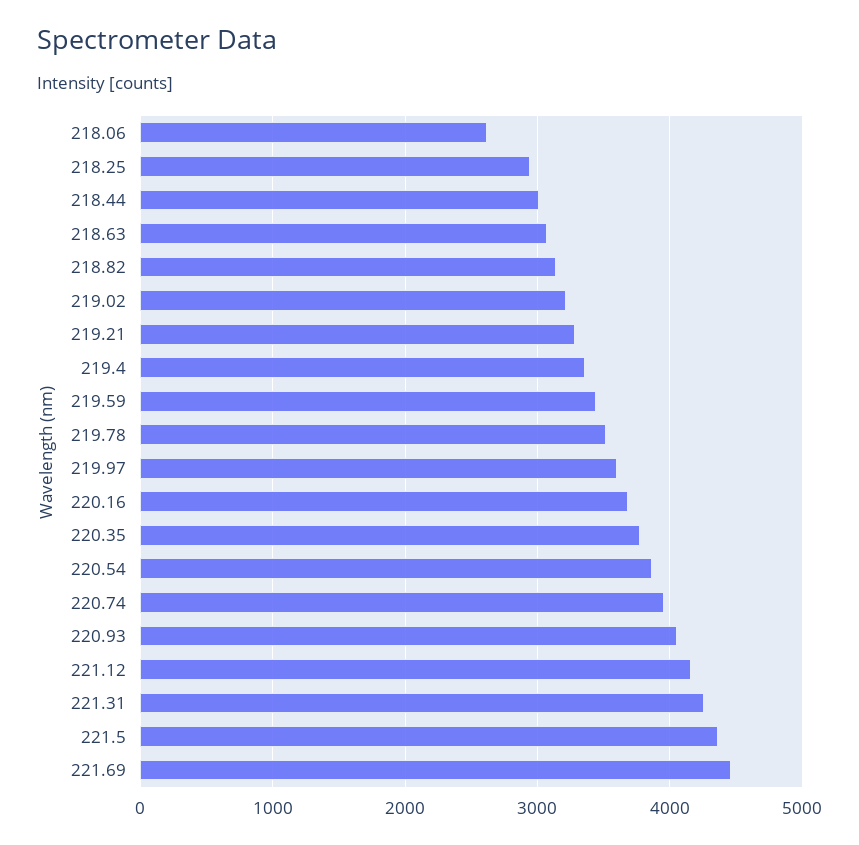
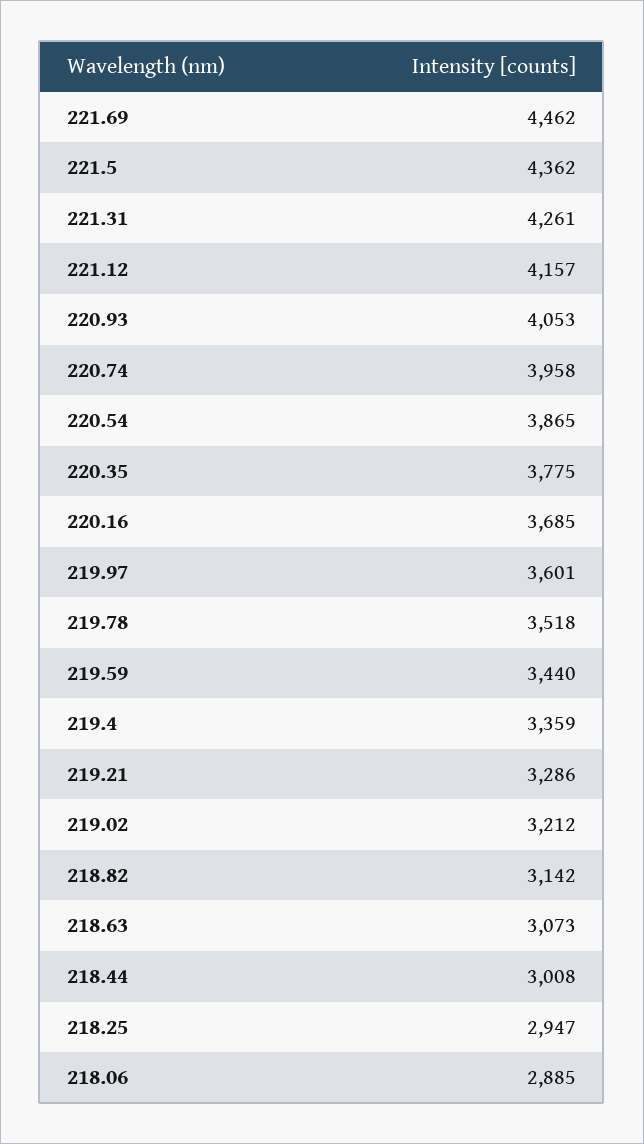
218.06: 2600 -> 2885

